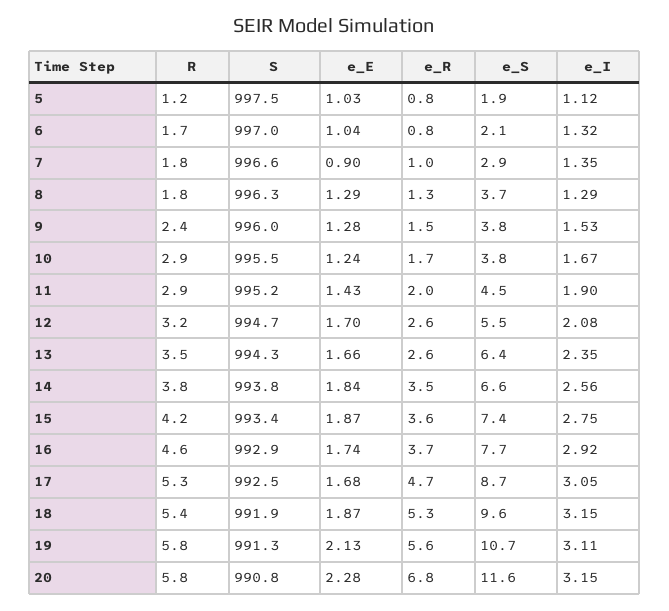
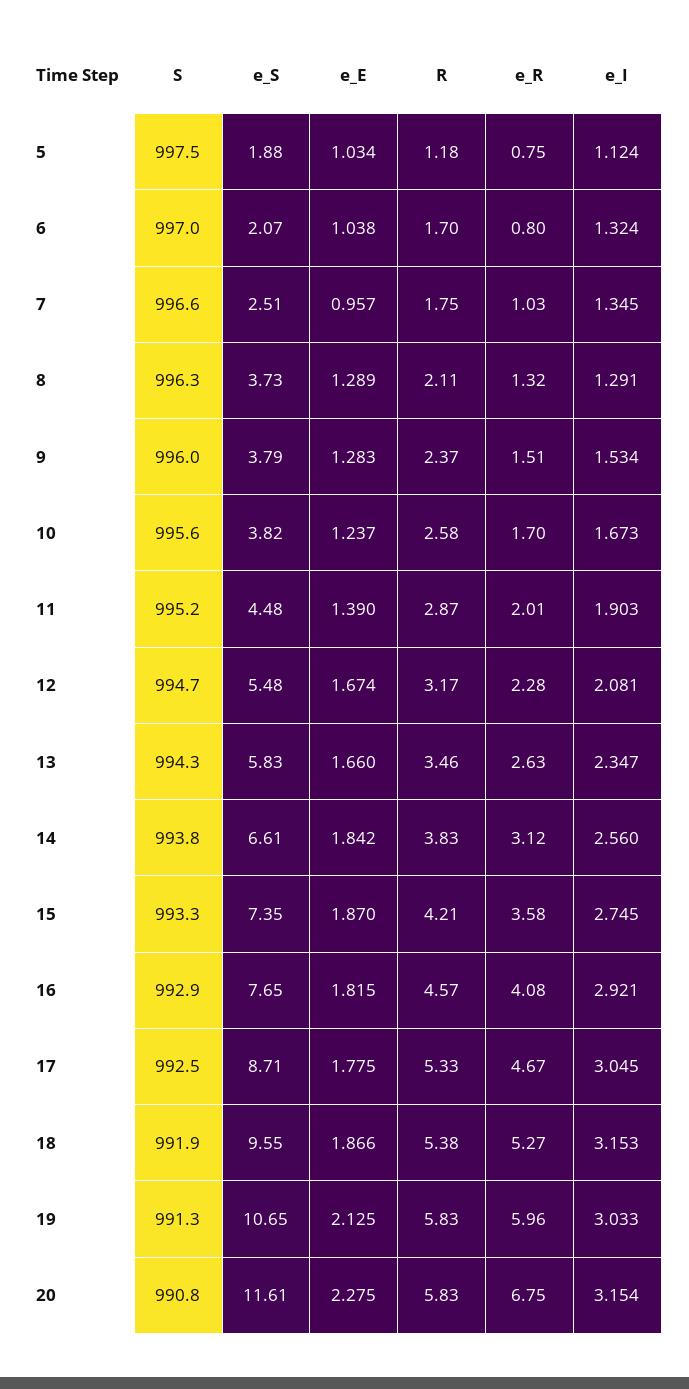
e_E, 7: 0.9 -> 0.957
e_S, 7: 2.9 -> 2.51
R, 8: 1.8 -> 2.11
R, 10: 2.9 -> 2.58
S, 10: 995.5 -> 995.6
e_E, 11: 1.43 -> 1.39
e_E, 12: 1.7 -> 1.674
e_R, 12: 2.6 -> 2.28
e_S, 13: 6.4 -> 5.83
e_R, 14: 3.5 -> 3.12
S, 15: 993.4 -> 993.3
e_E, 16: 1.74 -> 1.815
e_R, 16: 3.7 -> 4.08
e_E, 17: 1.68 -> 1.775
e_R, 19: 5.6 -> 5.96
e_I, 19: 3.11 -> 3.033

